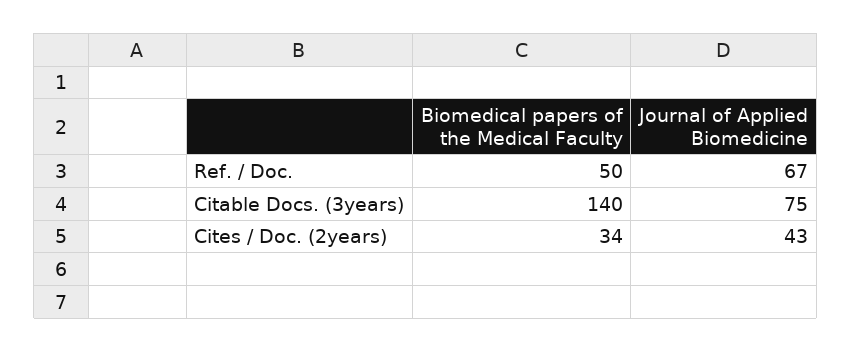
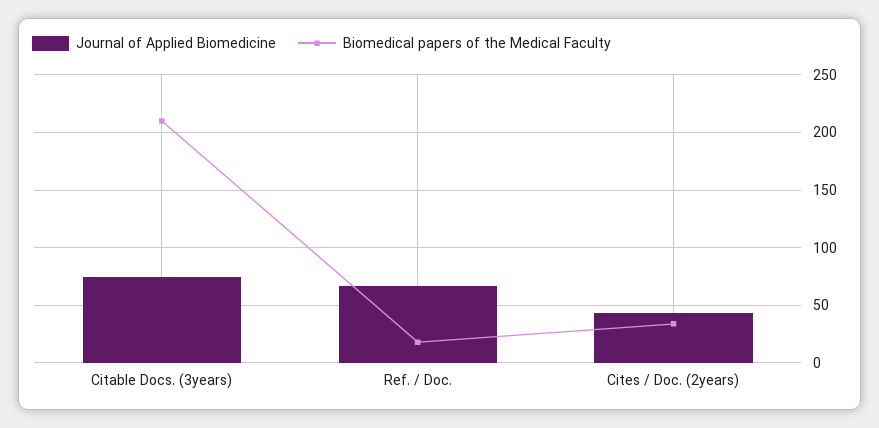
Biomedical papers of the Medical Faculty, Ref. / Doc.: 50 -> 20
Biomedical papers of the Medical Faculty, Citable Docs. (3years): 140 -> 210

